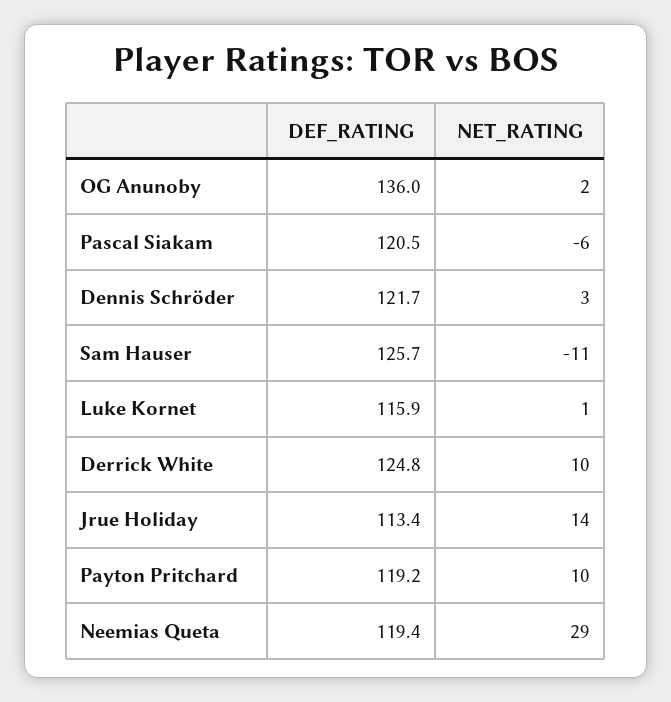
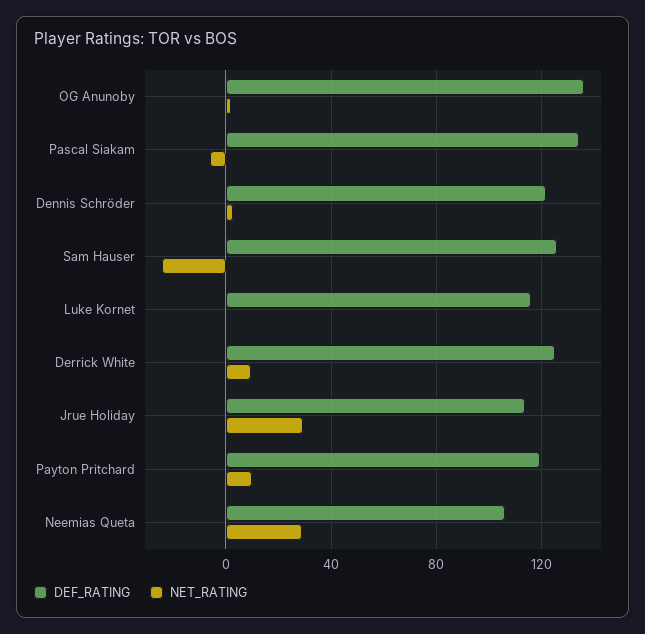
DEF_RATING, Pascal Siakam: 120.5 -> 135
NET_RATING, Sam Hauser: -11 -> -25
NET_RATING, Jrue Holiday: 14 -> 30
DEF_RATING, Neemias Queta: 119.4 -> 105

